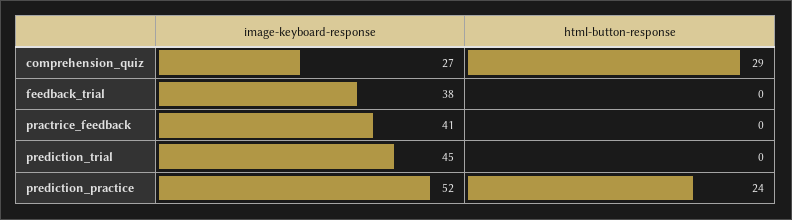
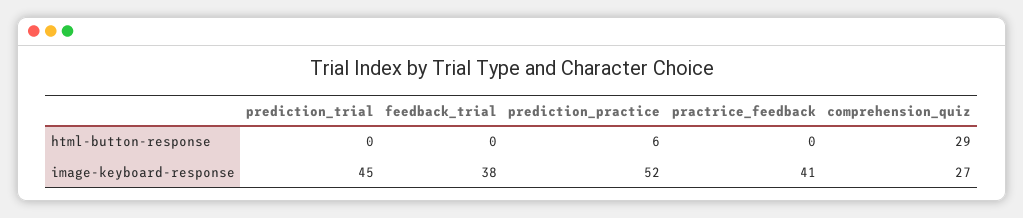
html-button-response, prediction_practice: 24 -> 6

